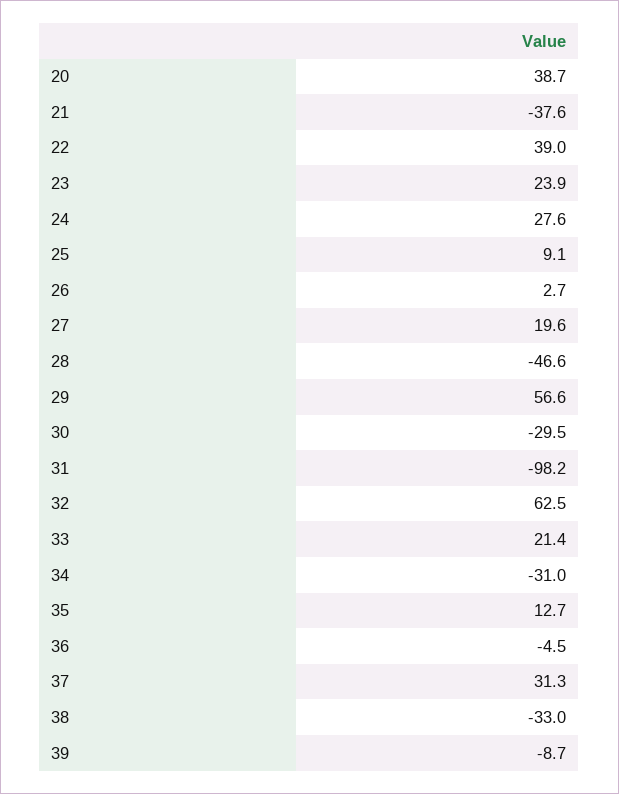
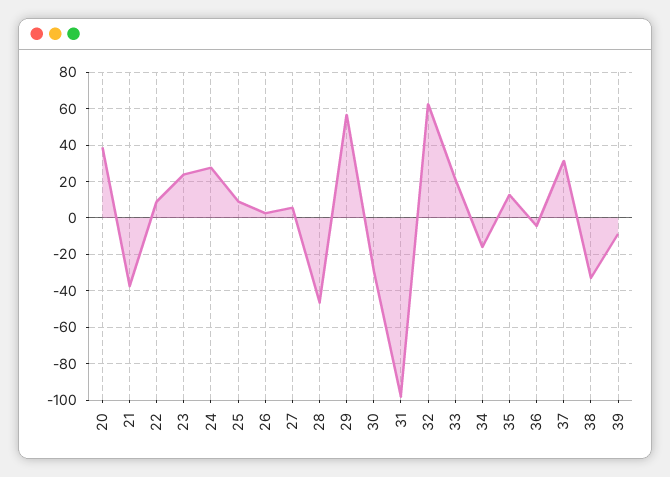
22: 39 -> 10
27: 19.6 -> 5
34: -31 -> -15

